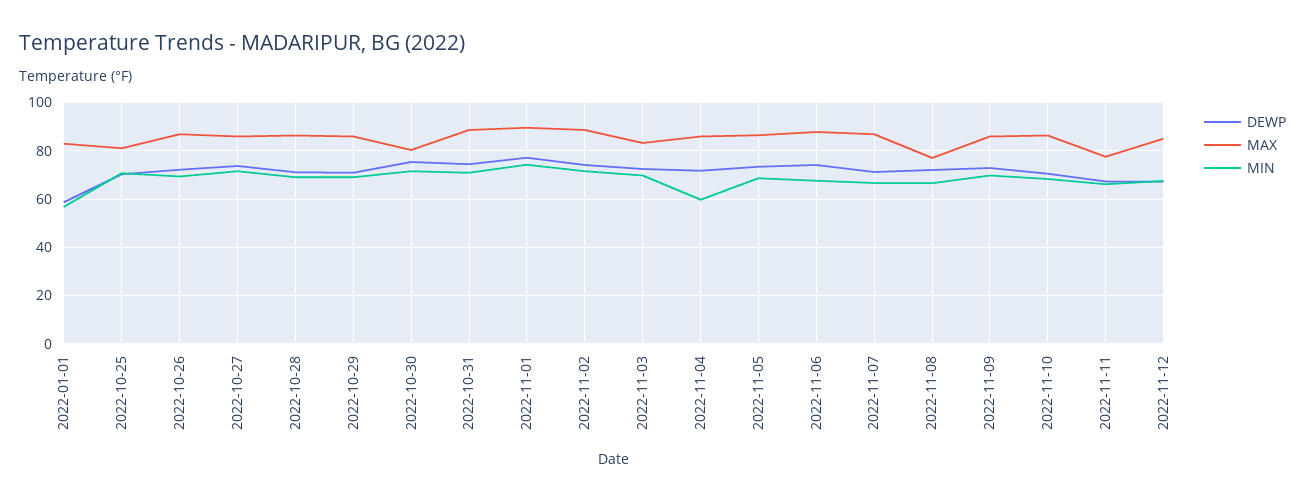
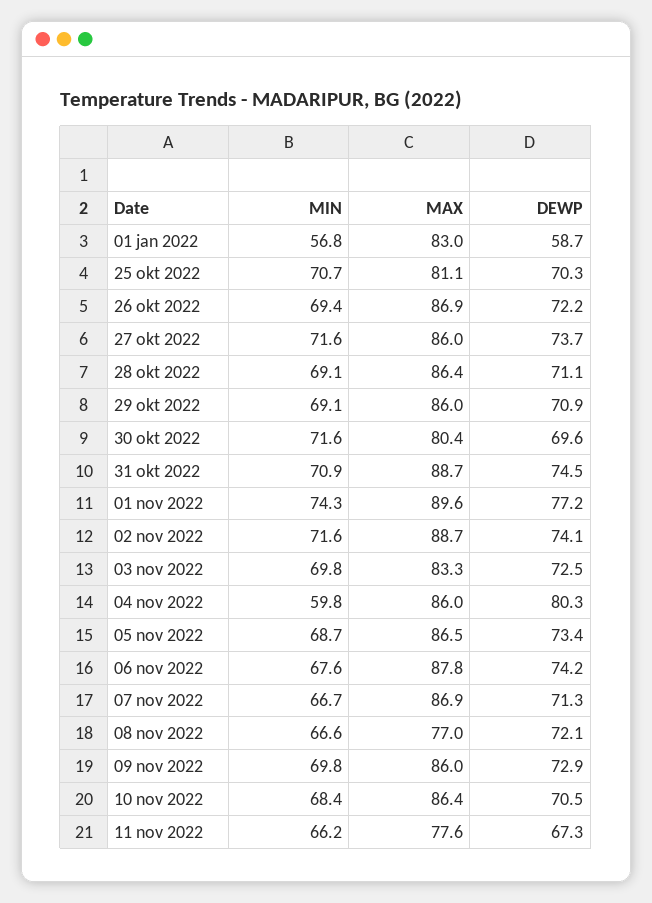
DEWP, 2022-10-30: 75 -> 69.6
DEWP, 2022-11-04: 72.5 -> 80.3
DEWP, 2022-11-12: 67.5 -> none
MAX, 2022-11-12: 85 -> none
MIN, 2022-11-12: 67.5 -> none

